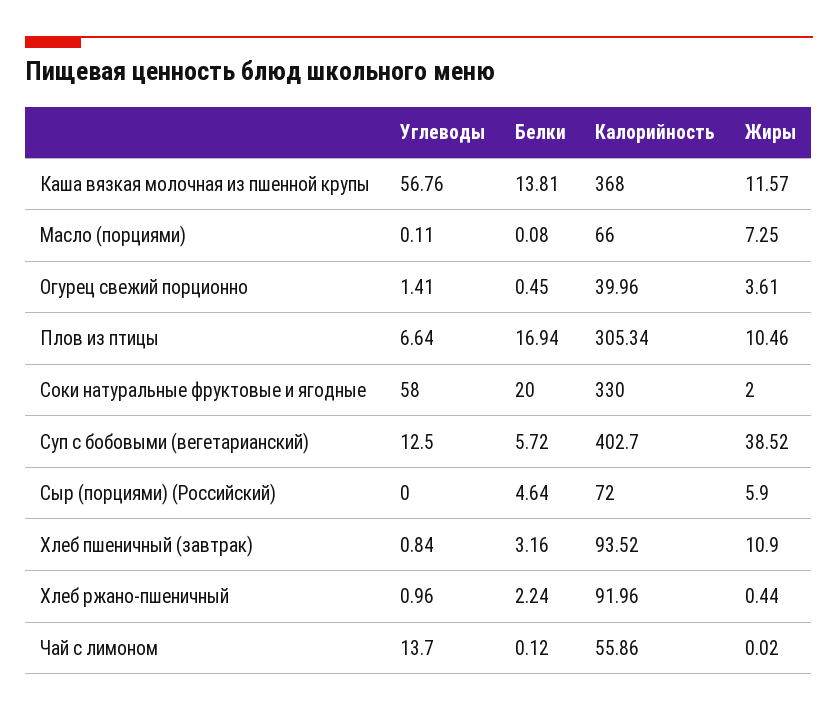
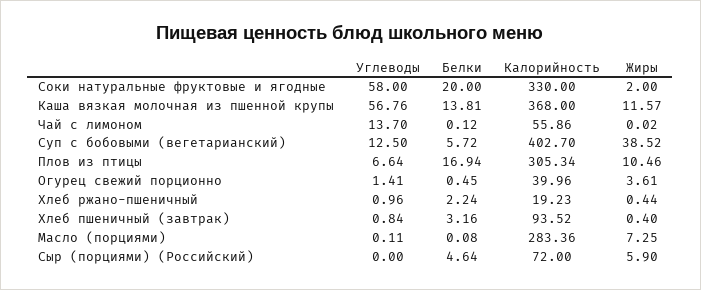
Калорийность, Масло (порциями): 66 -> 283.36
Жиры, Хлеб пшеничный (завтрак): 10.9 -> 0.4
Калорийность, Хлеб ржано-пшеничный: 91.96 -> 19.23

